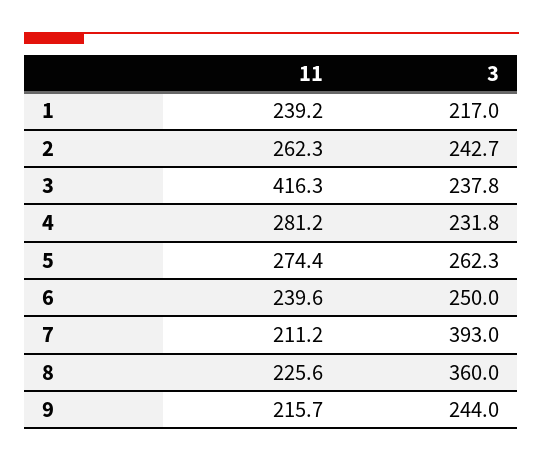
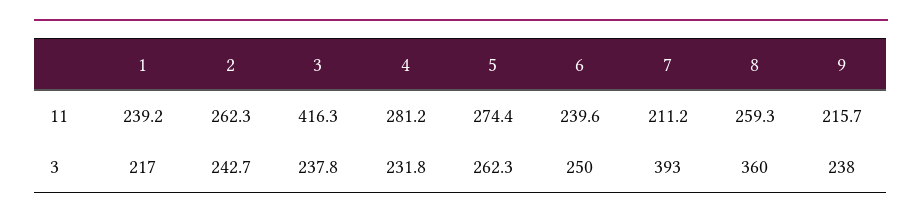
11, 8: 225.6 -> 259.3
3, 9: 244 -> 238

